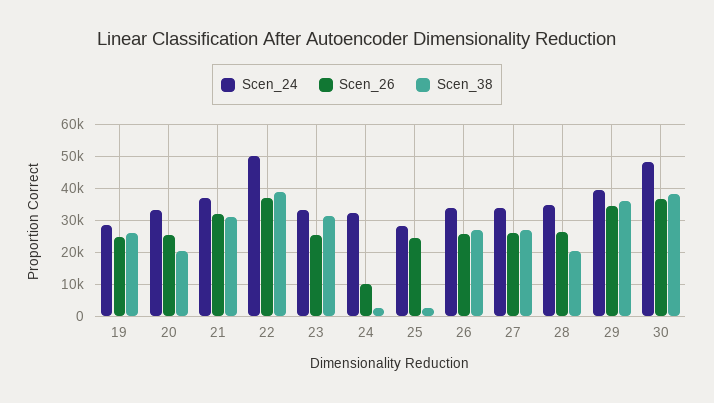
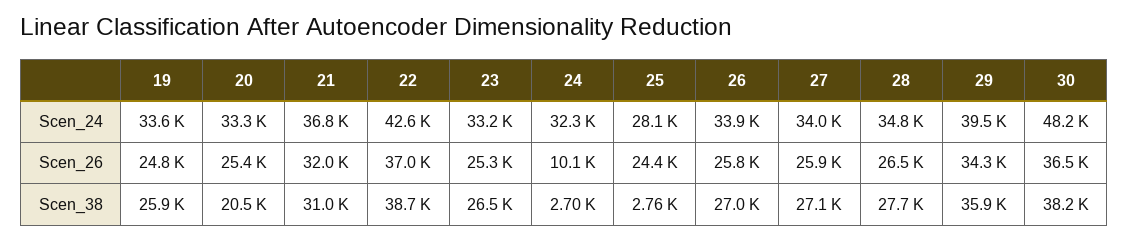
Scen_24, 19: 28000 -> 33600
Scen_24, 22: 50000 -> 42600
Scen_38, 23: 32000 -> 26500
Scen_38, 28: 20000 -> 27700

